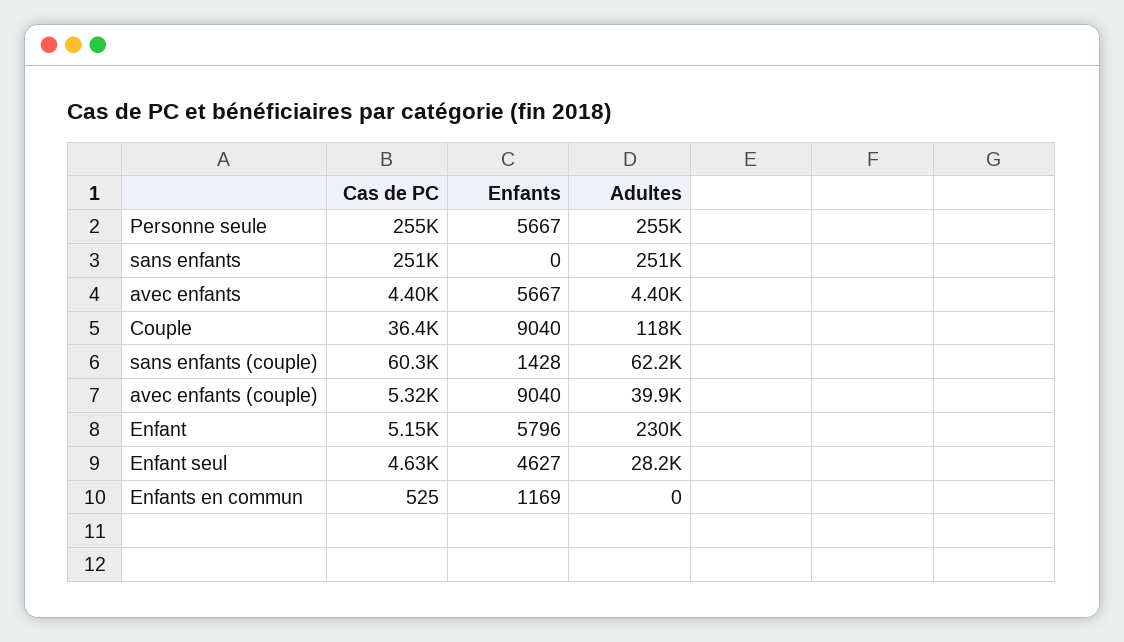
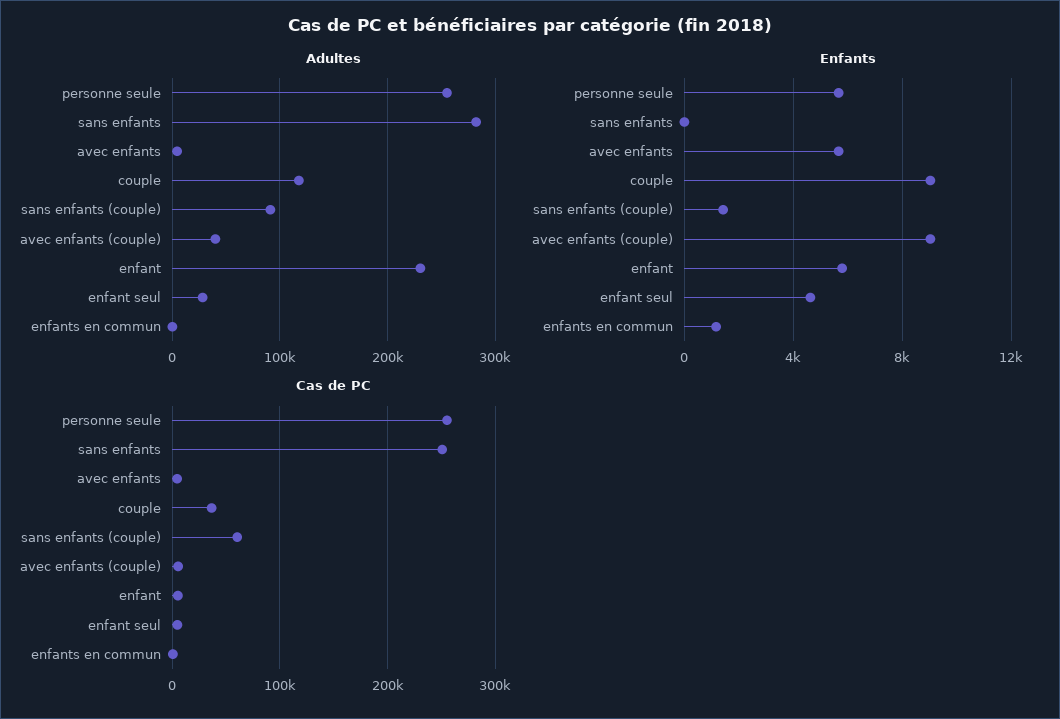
Adultes, sans enfants: 251000 -> 280000
Adultes, sans enfants (couple): 62200 -> 90000

